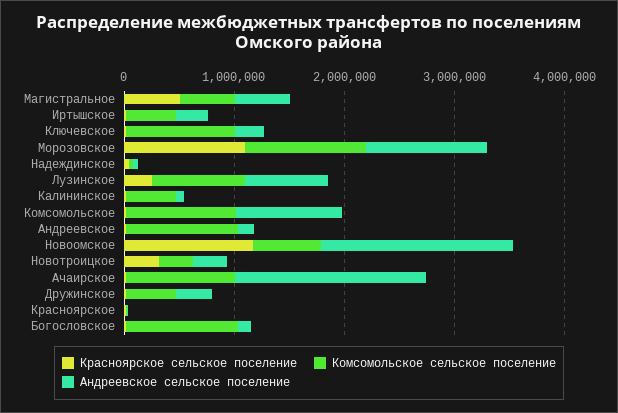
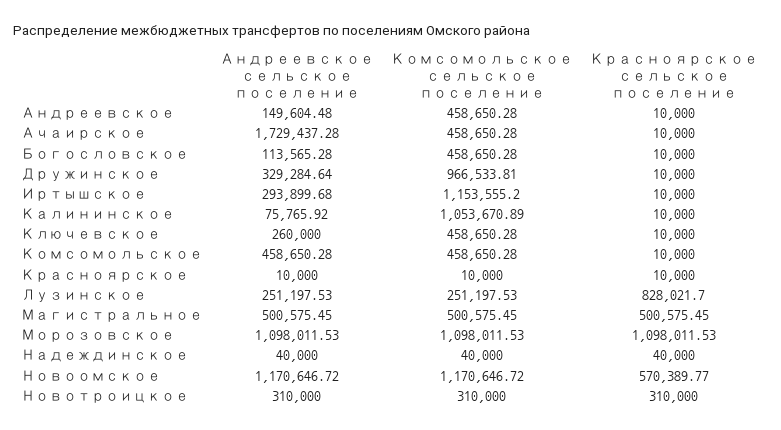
Комсомольское сельское поселение, Иртышское: 400000 -> 1153555.2
Комсомольское сельское поселение, Ключевское: 1000000 -> 458650.28
Красноярское сельское поселение, Лузинское: 200000 -> 828021.7
Комсомольское сельское поселение, Лузинское: 800000 -> 251197.53
Андреевское сельское поселение, Лузинское: 800000 -> 251197.53
Комсомольское сельское поселение, Калининское: 400000 -> 1053670.89
Комсомольское сельское поселение, Комсомольское: 1000000 -> 458650.28
Андреевское сельское поселение, Комсомольское: 1000000 -> 458650.28
Комсомольское сельское поселение, Андреевское: 1000000 -> 458650.28
Красноярское сельское поселение, Новоомское: 1200000 -> 570389.77
Комсомольское сельское поселение, Новоомское: 600000 -> 1170646.72
Андреевское сельское поселение, Новоомское: 1800000 -> 1170646.72
Комсомольское сельское поселение, Ачаирское: 1000000 -> 458650.28
Комсомольское сельское поселение, Дружинское: 400000 -> 966533.81
Комсомольское сельское поселение, Богословское: 1000000 -> 458650.28

